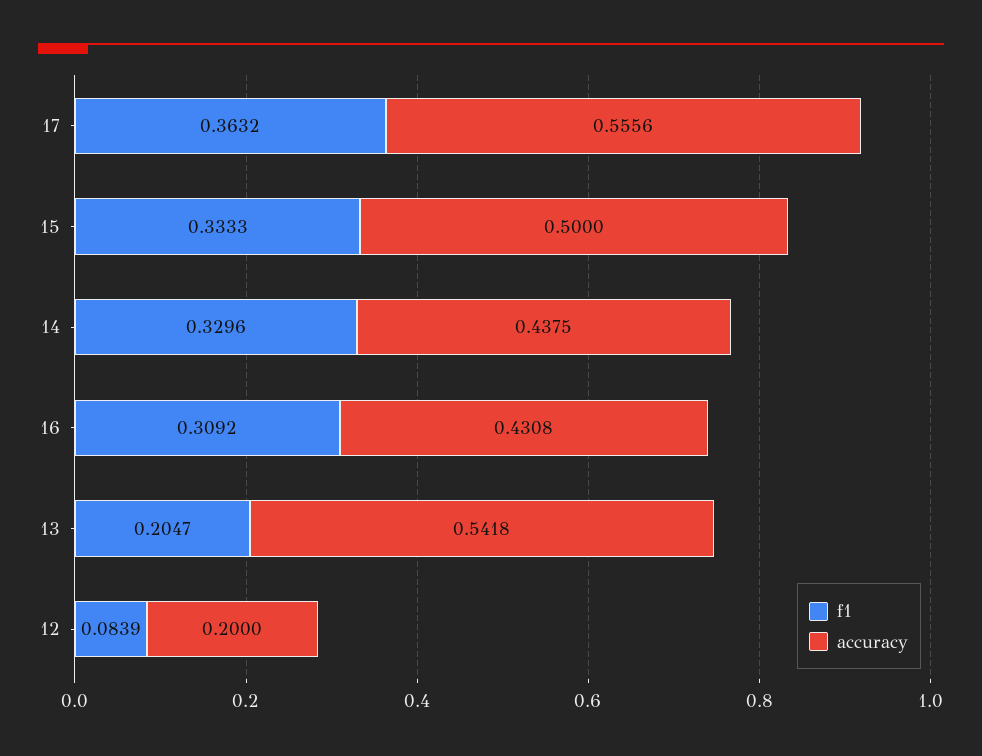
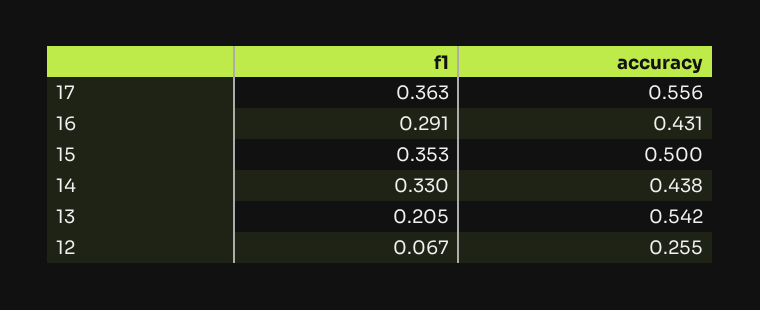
f1, 15: 0.3333 -> 0.353
f1, 16: 0.3092 -> 0.291
f1, 12: 0.0839 -> 0.067
accuracy, 12: 0.2 -> 0.255

